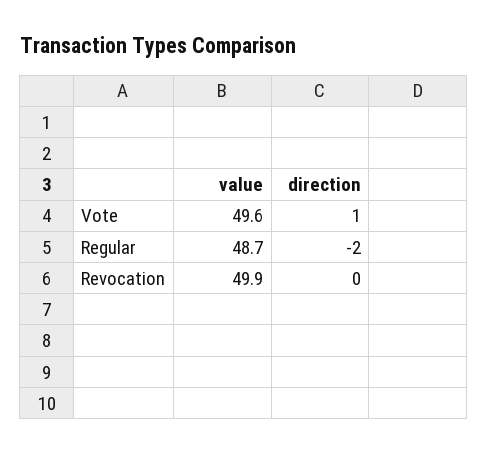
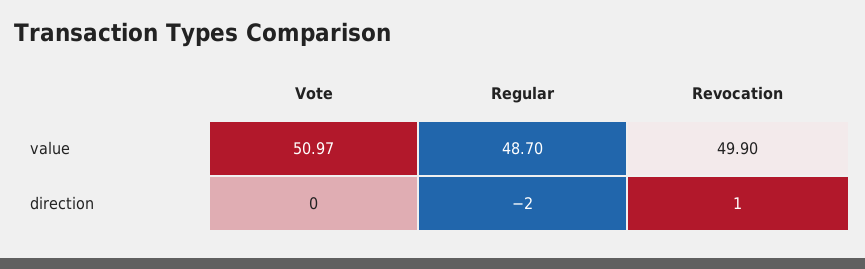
value, Vote: 49.6 -> 50.97
direction, Vote: 1 -> 0
direction, Revocation: 0 -> 1

